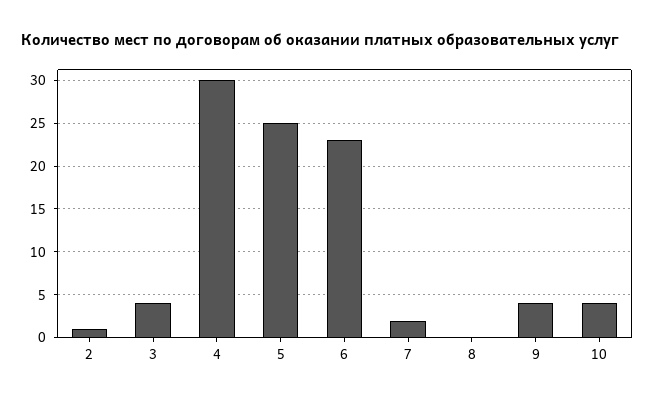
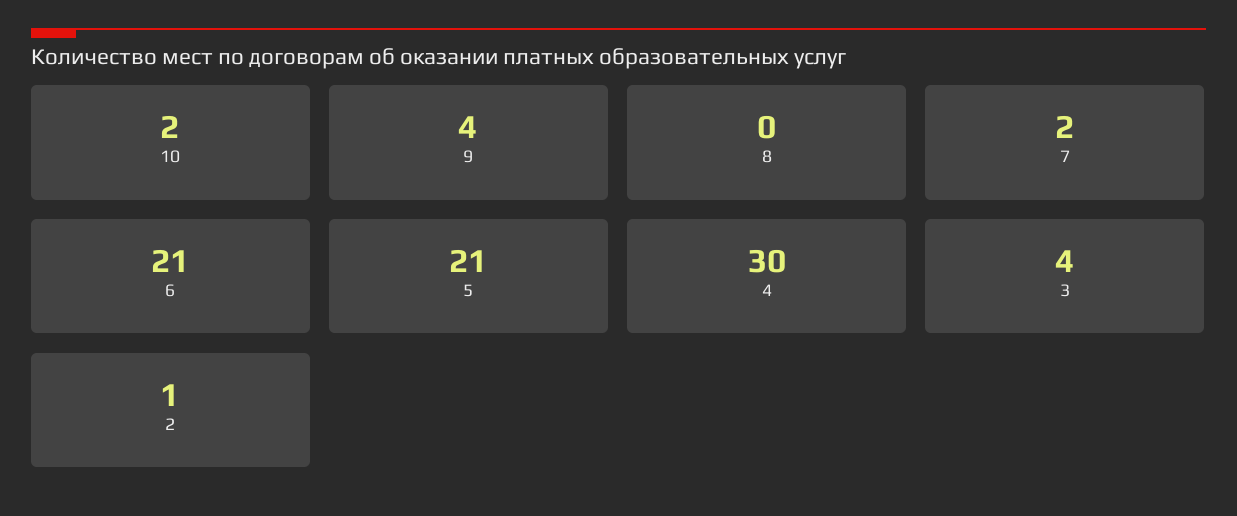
5: 25 -> 21
6: 23 -> 21
10: 4 -> 2

